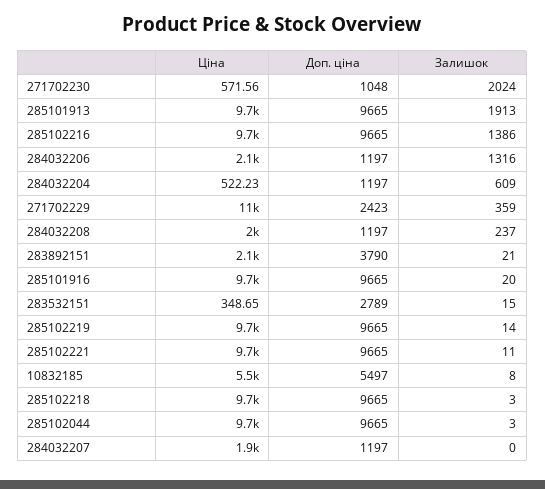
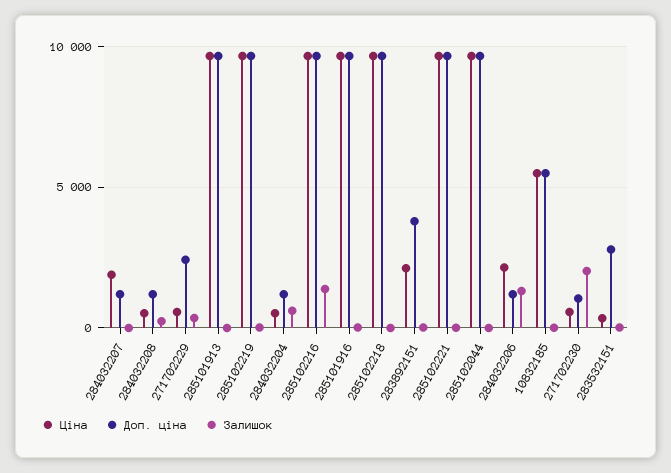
Залишок, 285101913: 1913 -> 0
Ціна, 271702229: 11000 -> 500
Ціна, 284032208: 2000 -> 500

